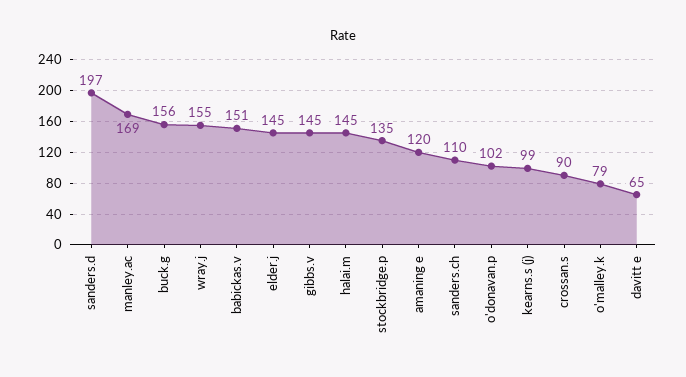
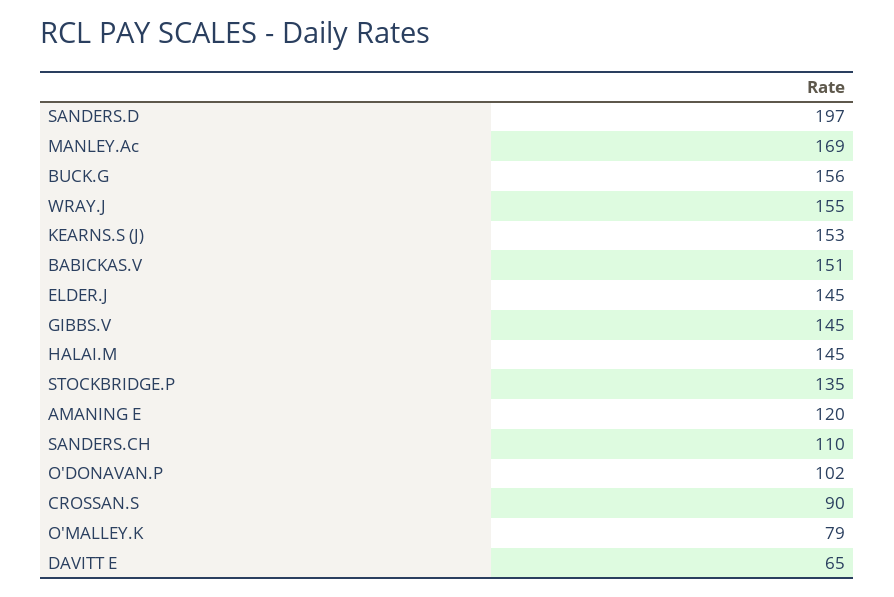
kearns.s (j): 99 -> 153

